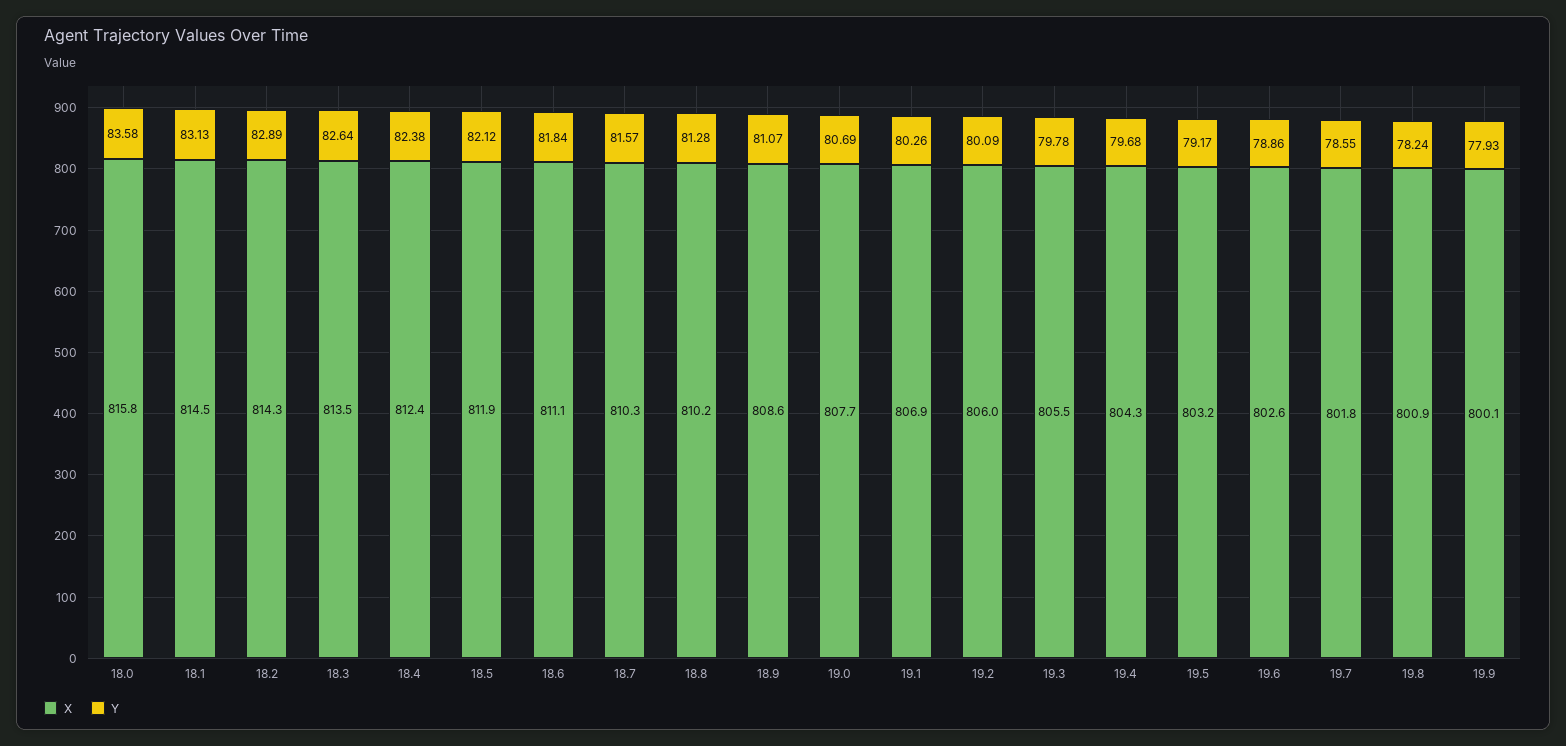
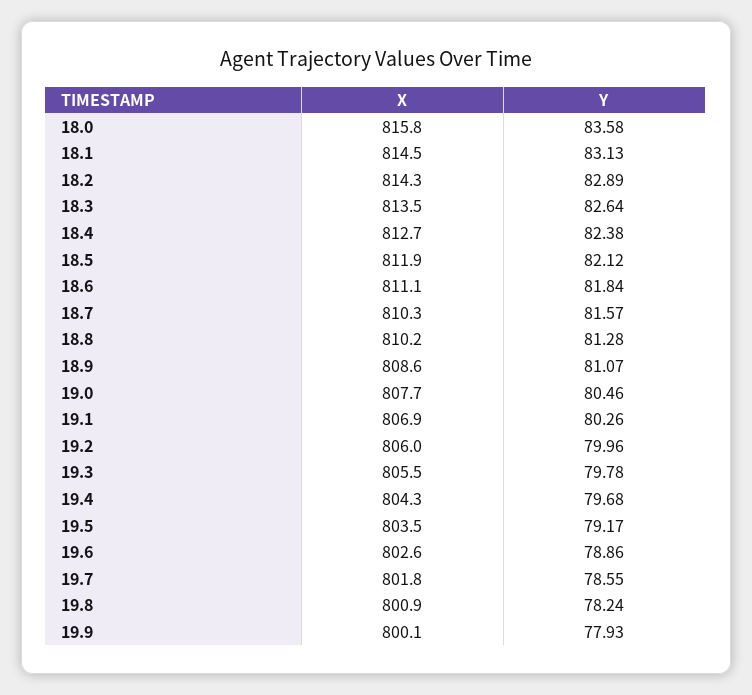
X, 18.4: 812.4 -> 812.7
Y, 19.0: 80.69 -> 80.46
Y, 19.2: 80.09 -> 79.96
X, 19.5: 803.2 -> 803.5

